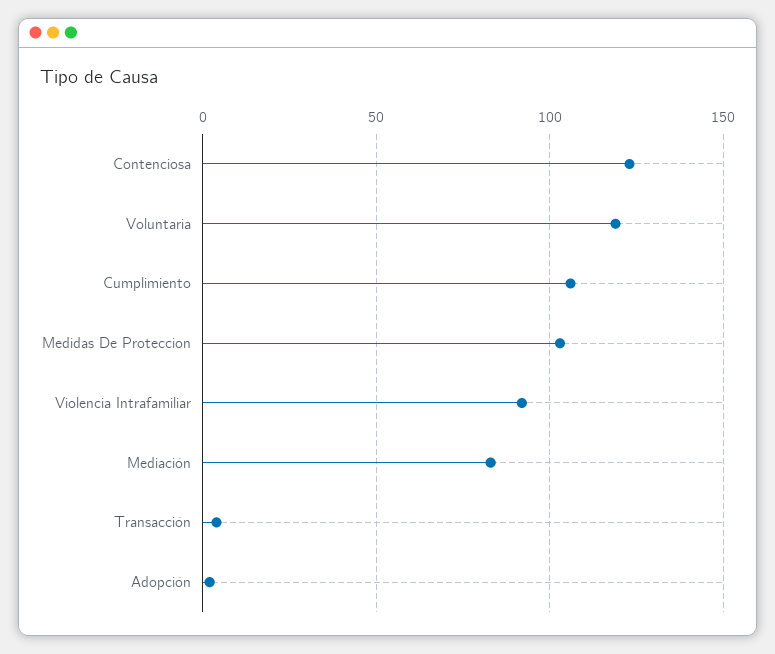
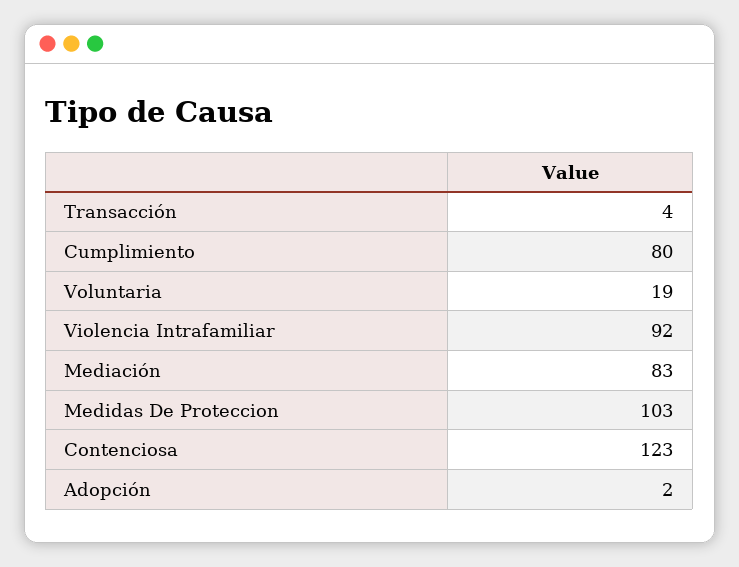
Voluntaria: 120 -> 19
Cumplimiento: 105 -> 80

